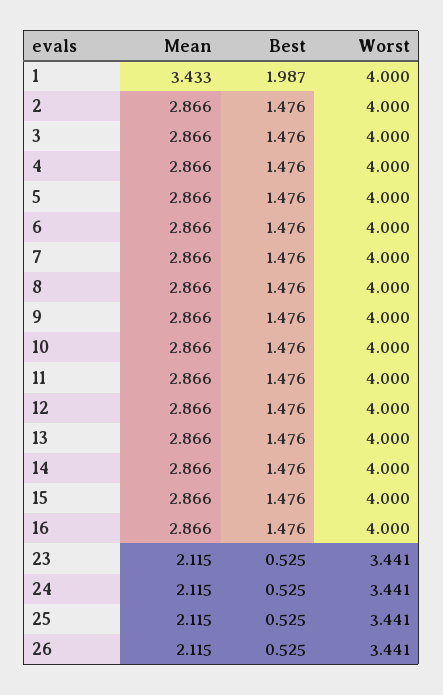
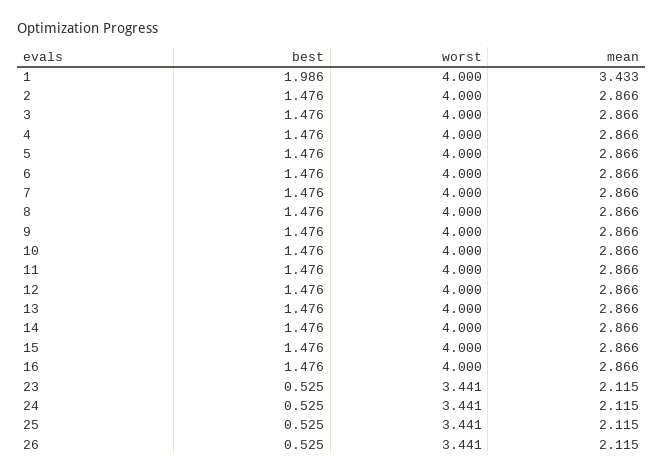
Best, 1: 1.987 -> 1.986

